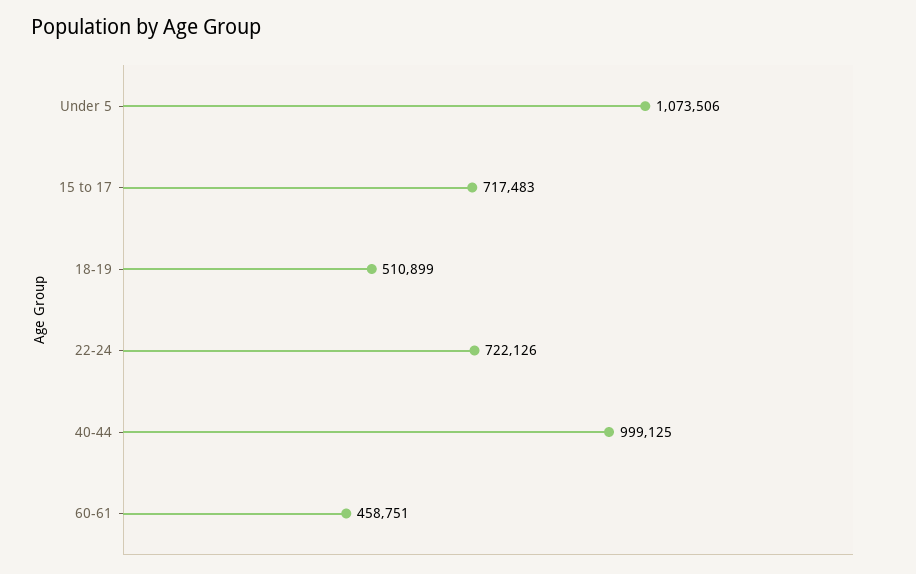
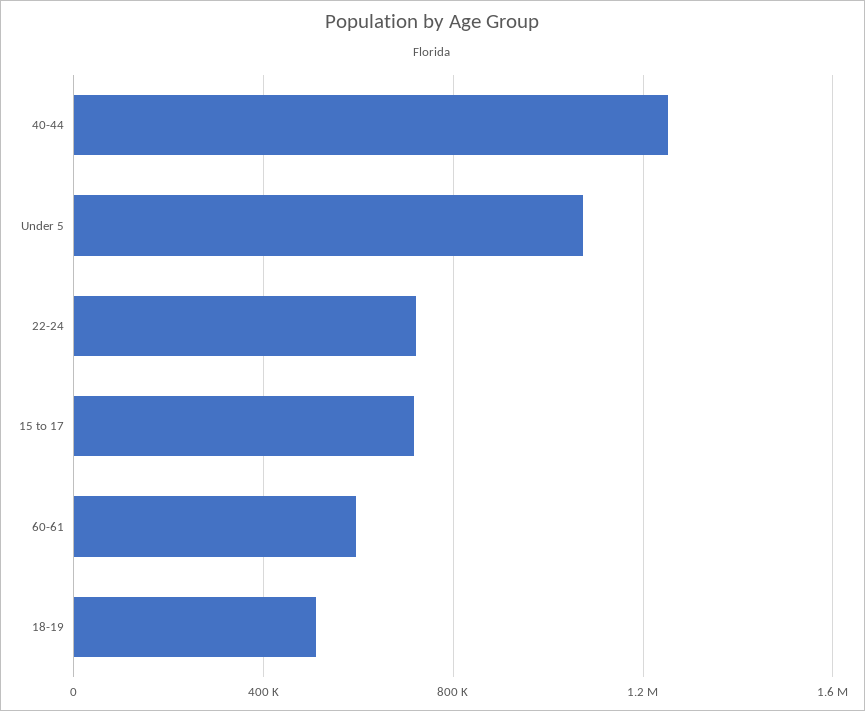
40-44: 999125 -> 1250000
60-61: 458751 -> 600000

